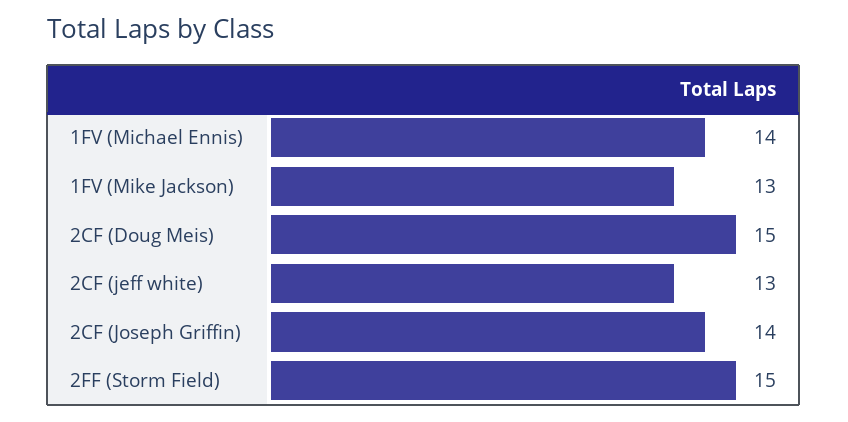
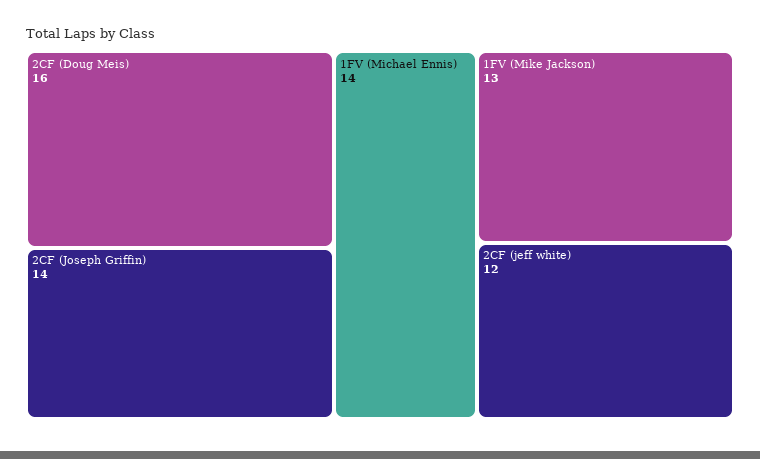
2CF (Doug Meis): 15 -> 16
2CF (jeff white): 13 -> 12
2FF (Storm Field): 15 -> none

